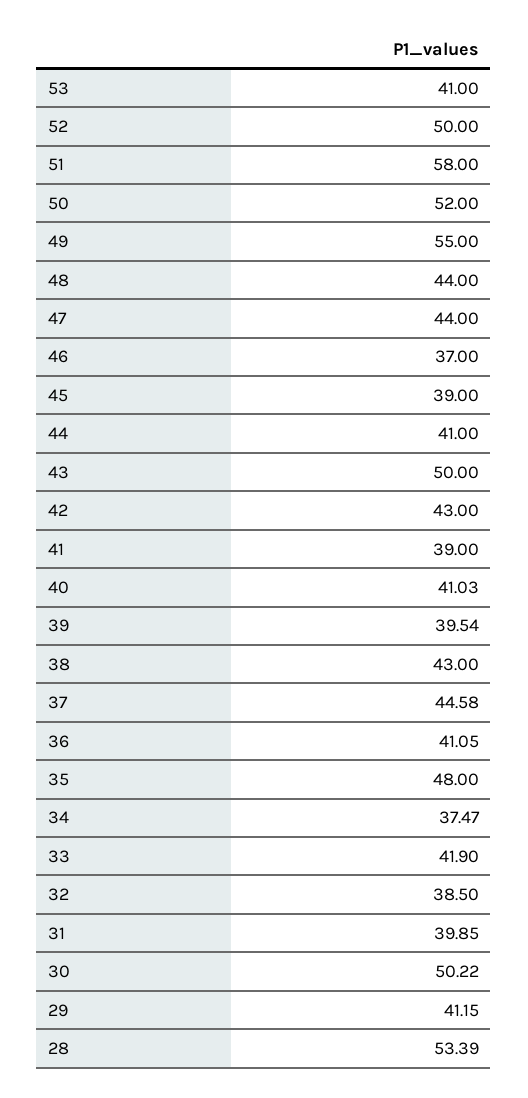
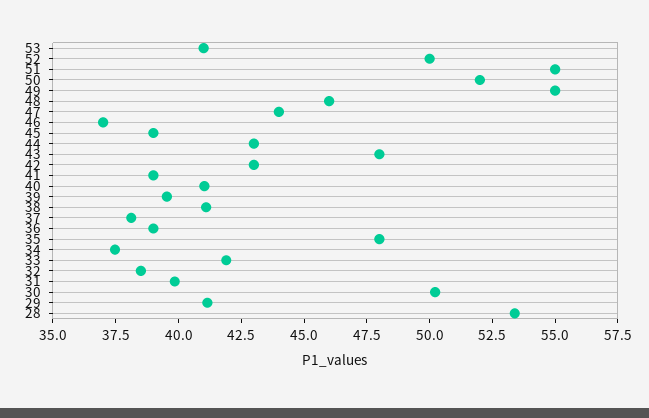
51: 58 -> 55
48: 44 -> 46
44: 41 -> 43
43: 50 -> 48
38: 43 -> 41
37: 44.58 -> 38
36: 41.05 -> 39

